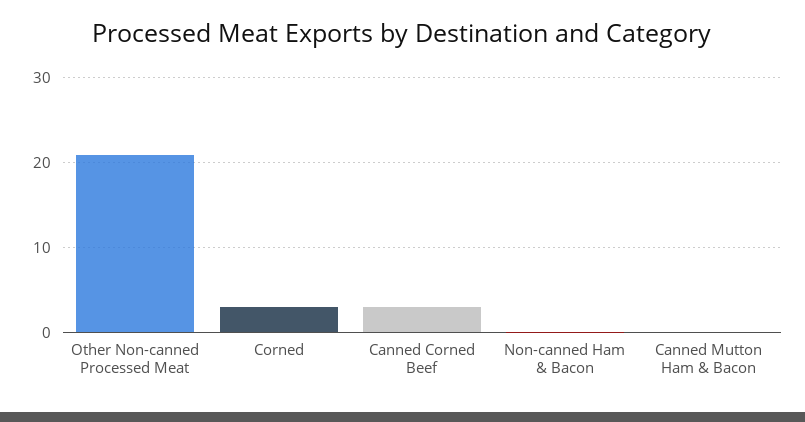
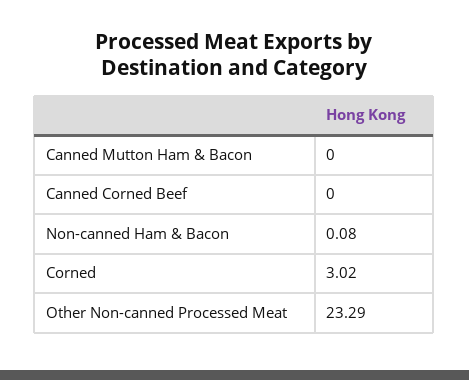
Other Non-canned Processed Meat: 21 -> 23.29
Canned Corned Beef: 3 -> 0

